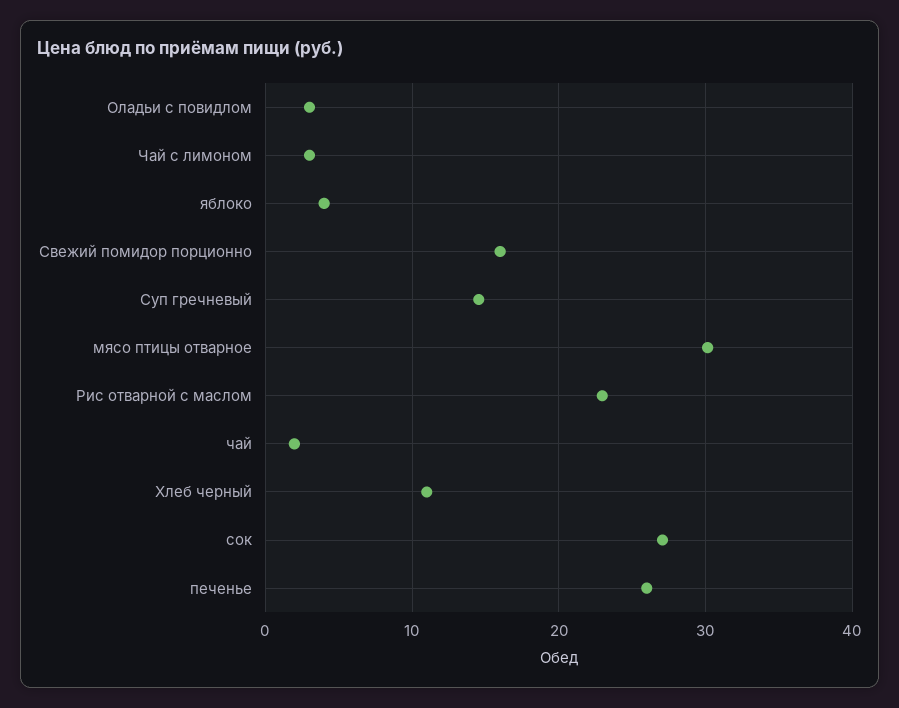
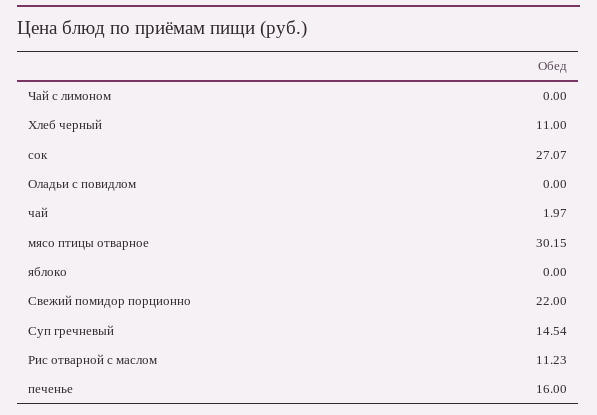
Оладьи с повидлом: 3 -> 0
Чай с лимоном: 3 -> 0
яблоко: 4 -> 0
Свежий помидор порционно: 16 -> 22
Рис отварной с маслом: 23 -> 11.23
печенье: 26 -> 16

